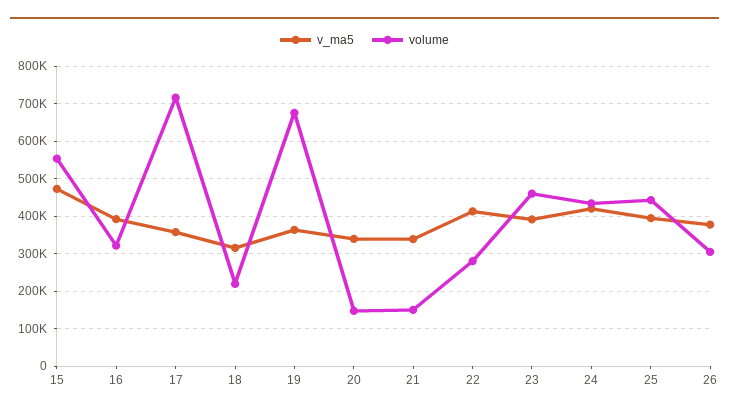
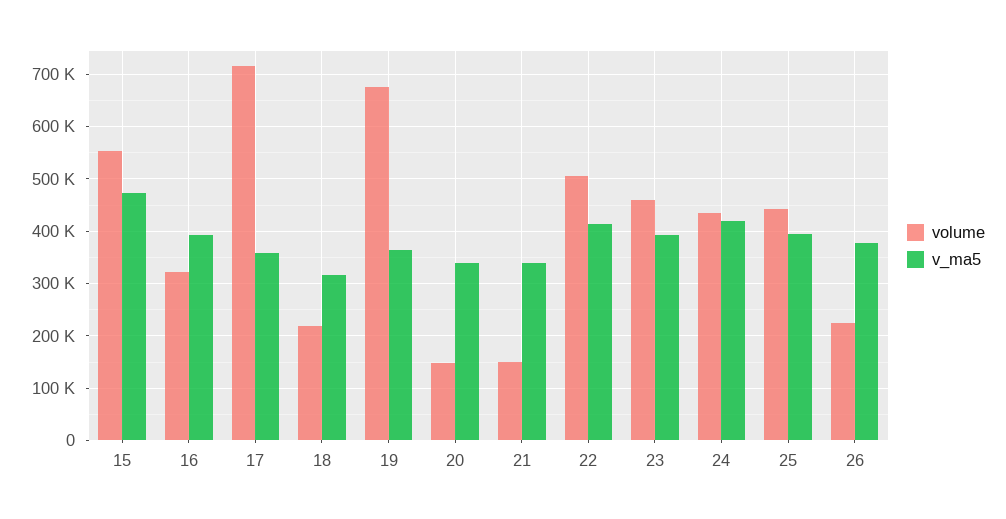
volume, 22: 280000 -> 500000
volume, 26: 300000 -> 220000

